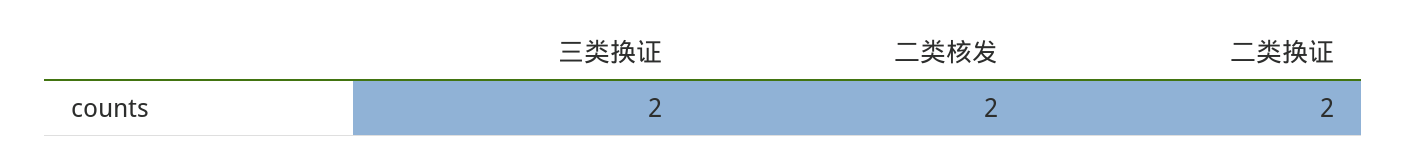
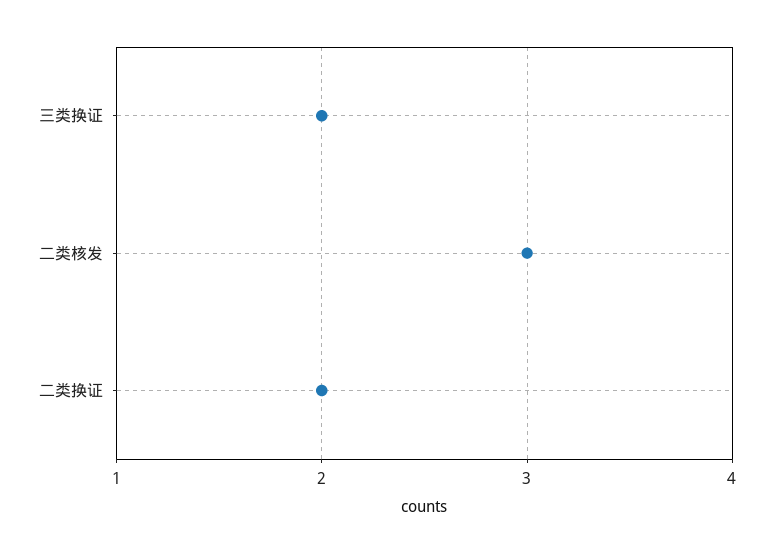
二类核发: 2 -> 3

